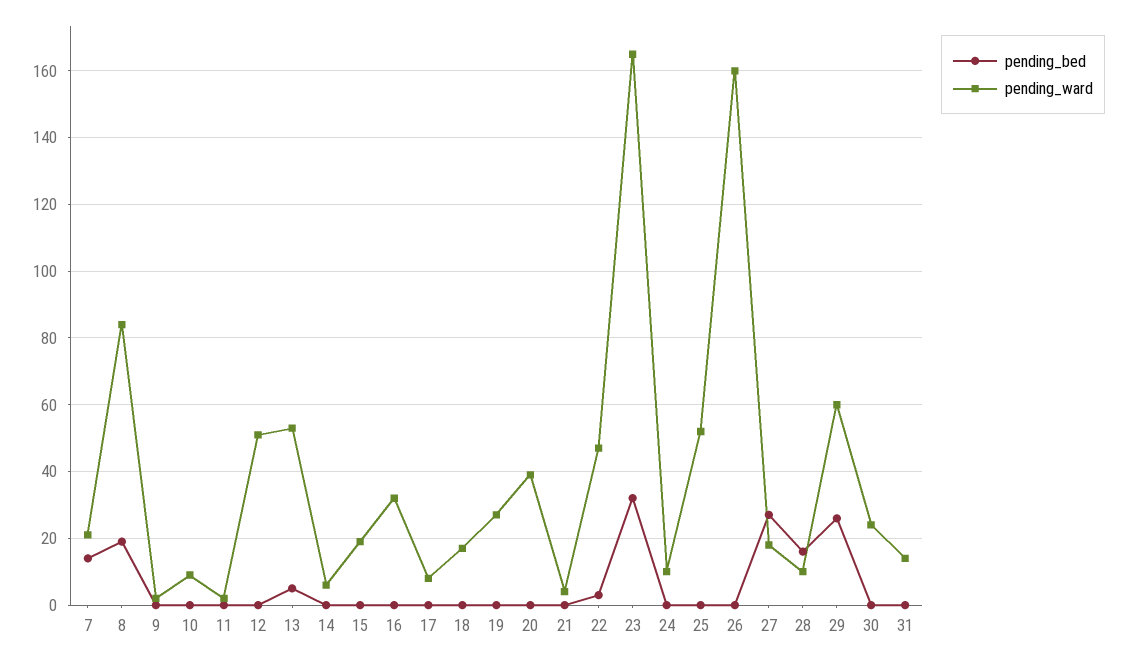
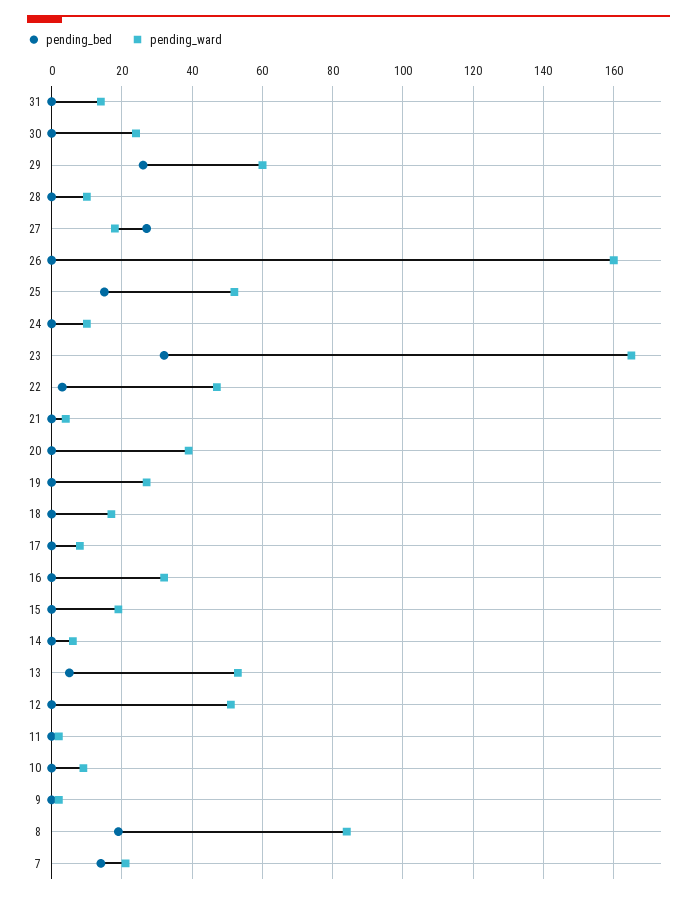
pending_bed, 25: 0 -> 15
pending_bed, 28: 15 -> 0

